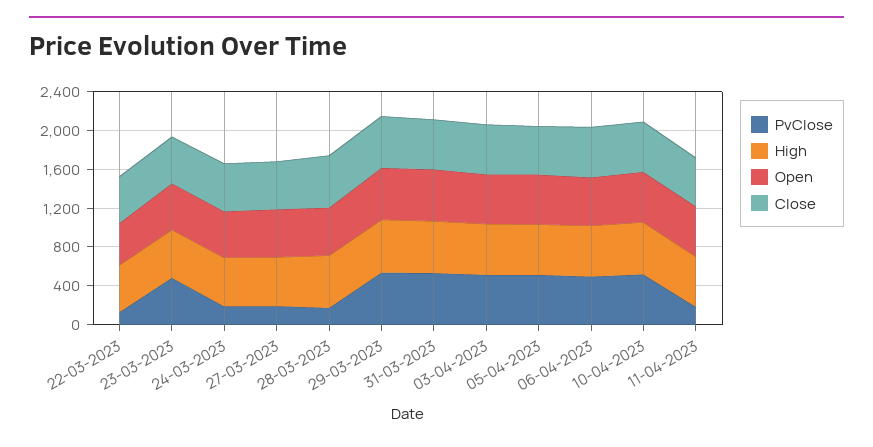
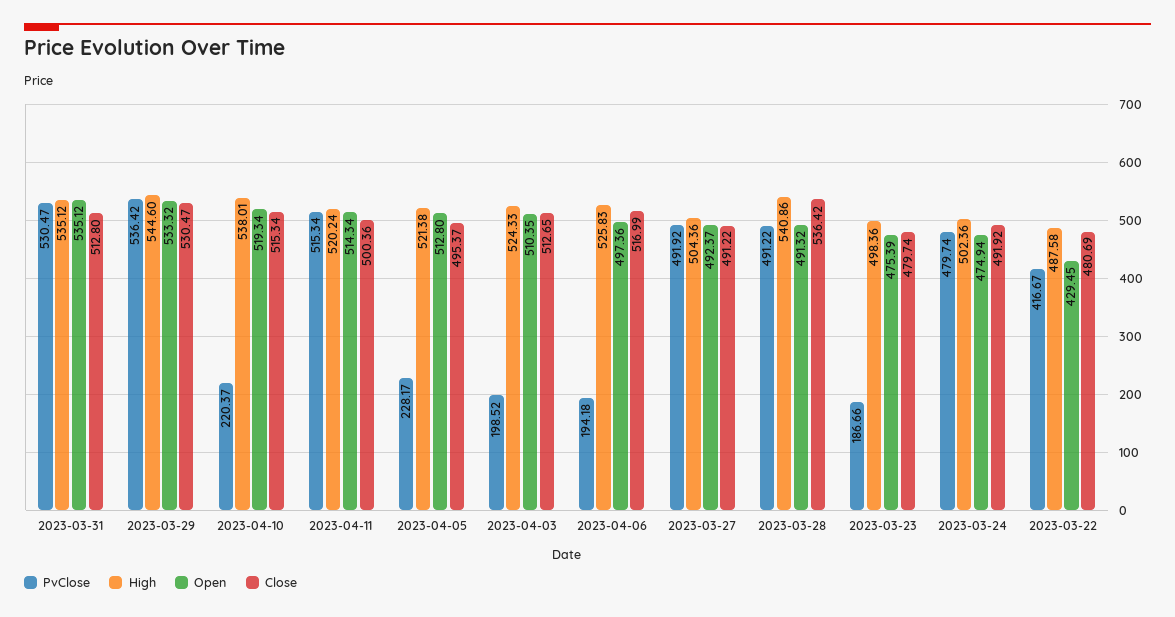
PvClose, 22-03-2023: 100 -> 416.67
PvClose, 23-03-2023: 500 -> 186.66
PvClose, 24-03-2023: 200 -> 479.74
PvClose, 27-03-2023: 200 -> 491.92
PvClose, 28-03-2023: 200 -> 491.22
PvClose, 03-04-2023: 500 -> 198.52
PvClose, 05-04-2023: 500 -> 228.17
PvClose, 06-04-2023: 500 -> 194.18
PvClose, 10-04-2023: 500 -> 220.37
PvClose, 11-04-2023: 200 -> 515.34

